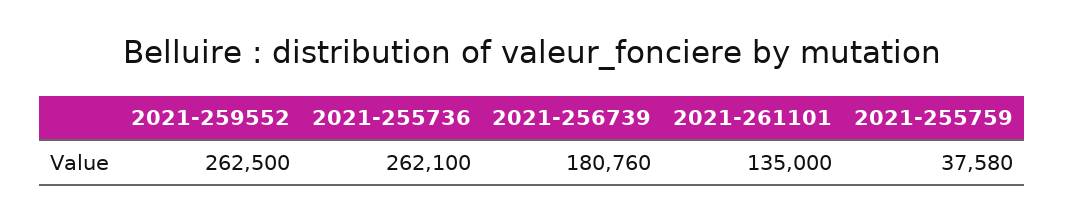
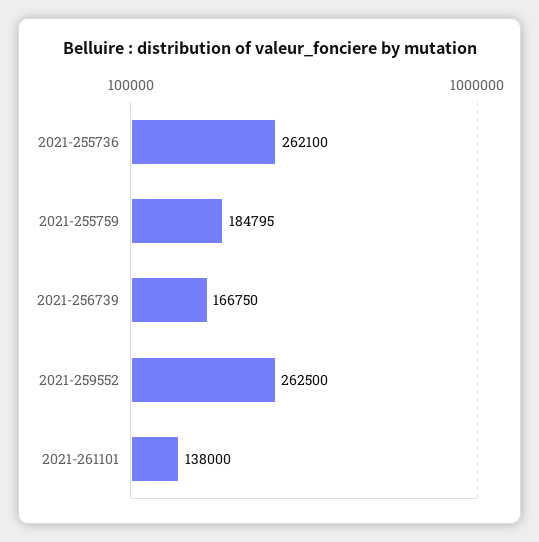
2021-256739: 180760 -> 166750
2021-261101: 135000 -> 138000
2021-255759: 37580 -> 184795

